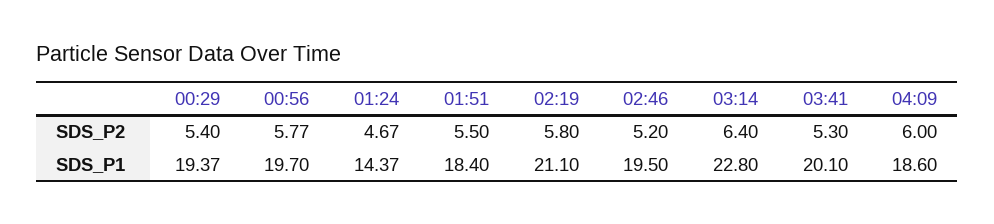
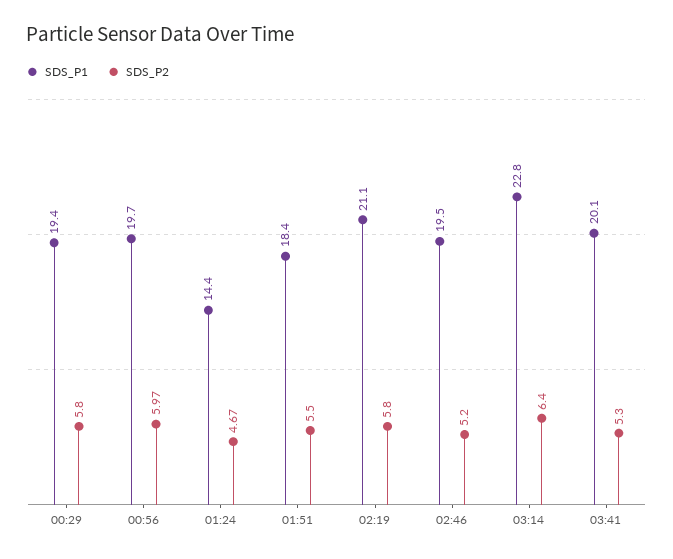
SDS_P2, 00:29: 5.4 -> 5.8
SDS_P2, 00:56: 5.77 -> 5.97
SDS_P2, 04:09: 6 -> none
SDS_P1, 04:09: 18.6 -> none

